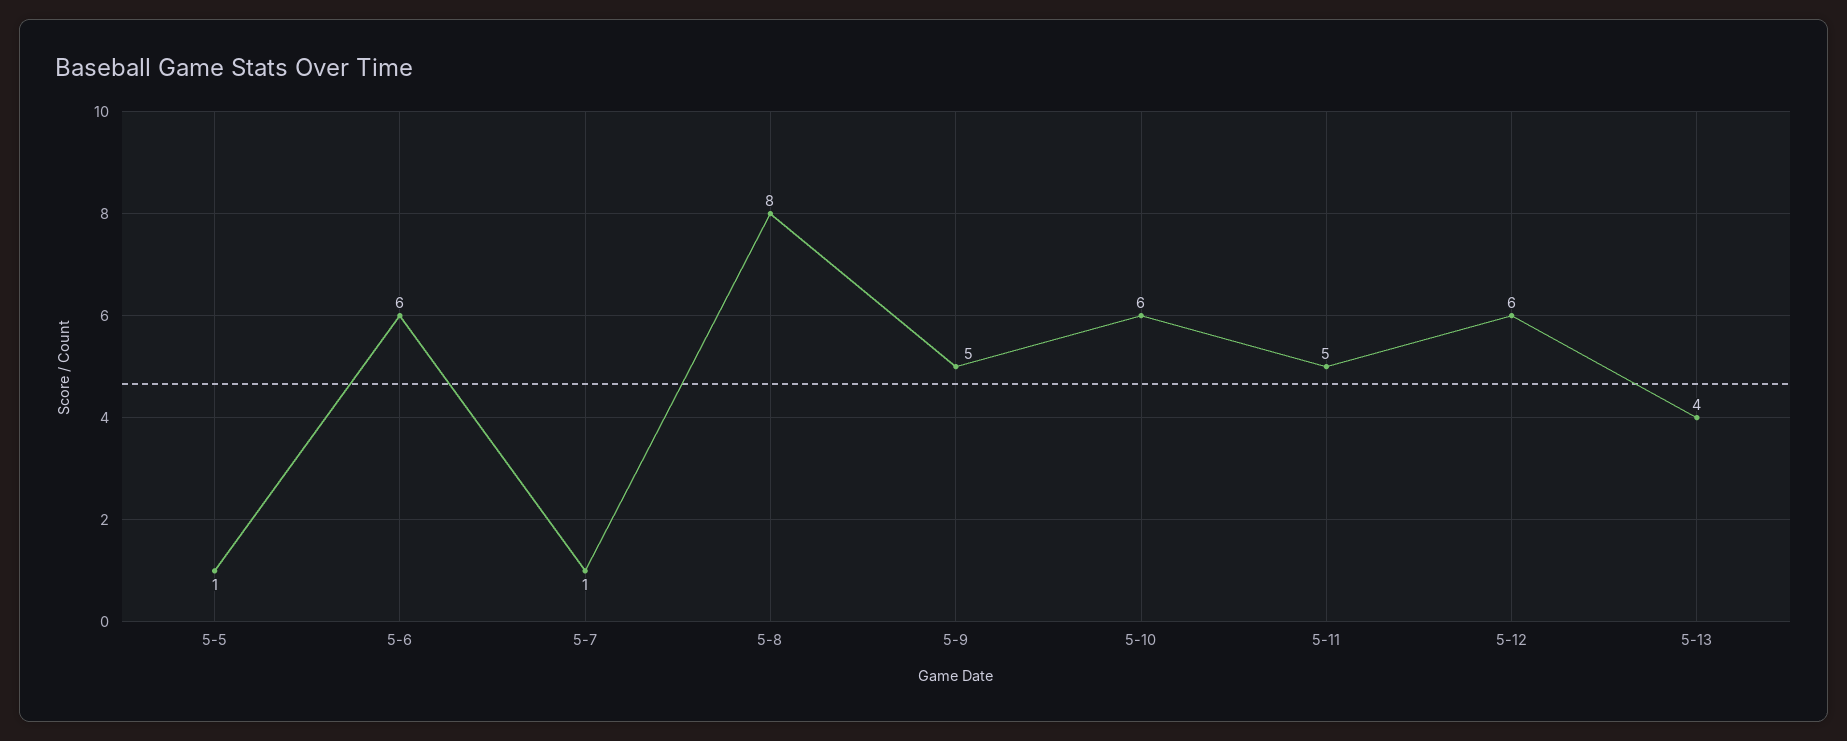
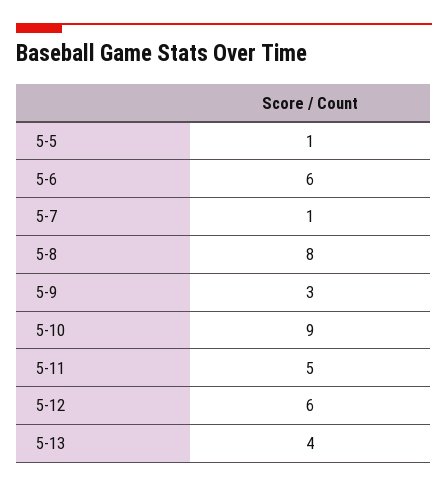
5-9: 5 -> 3
5-10: 6 -> 9

